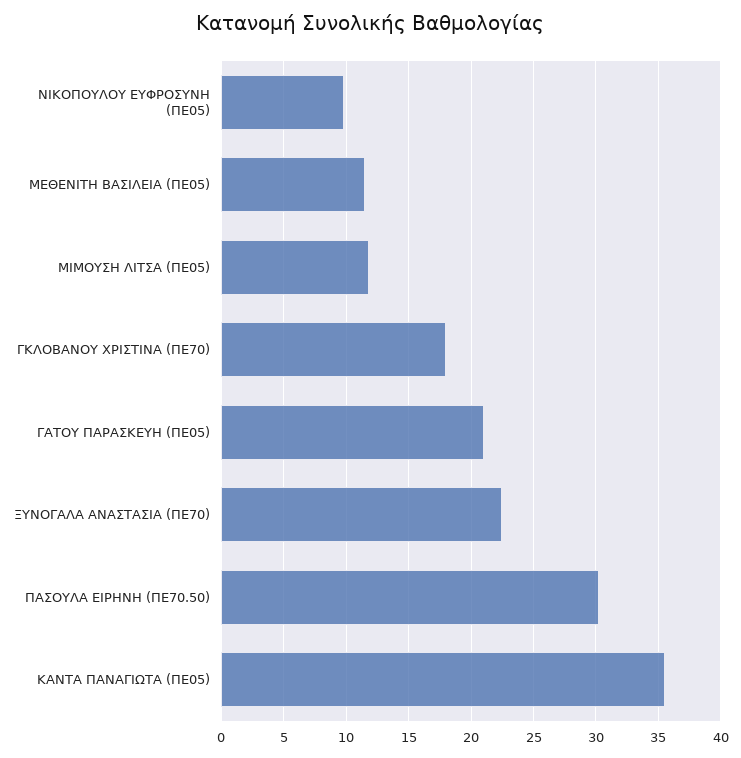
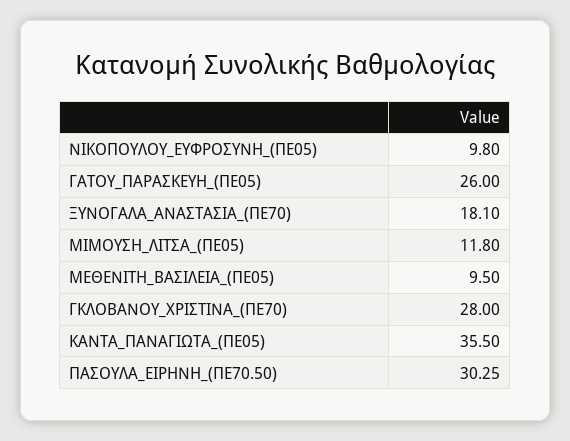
ΜΕΘΕΝΙΤΗ ΒΑΣΙΛΕΙΑ (ΠΕ05): 11.5 -> 9.5
ΓΚΛΟΒΑΝΟΥ ΧΡΙΣΤΙΝΑ (ΠΕ70): 18 -> 28
ΓΑΤΟΥ ΠΑΡΑΣΚΕΥΗ (ΠΕ05): 21 -> 26
ΞΥΝΟΓΑΛΑ ΑΝΑΣΤΑΣΙΑ (ΠΕ70): 22.5 -> 18.1

